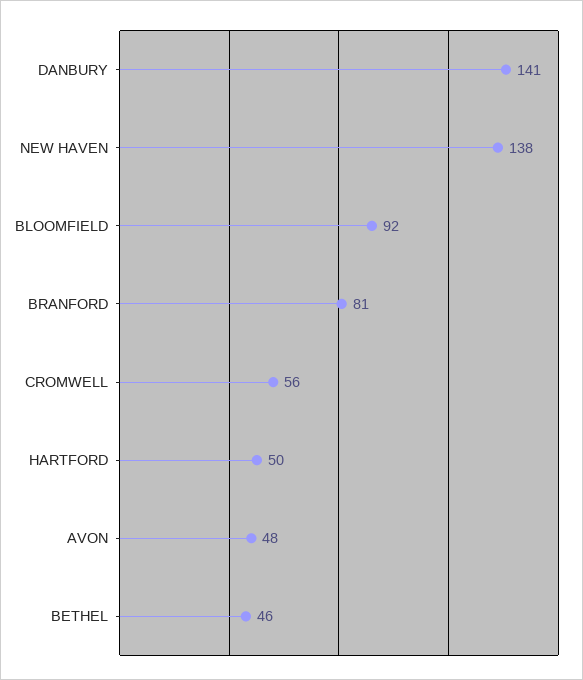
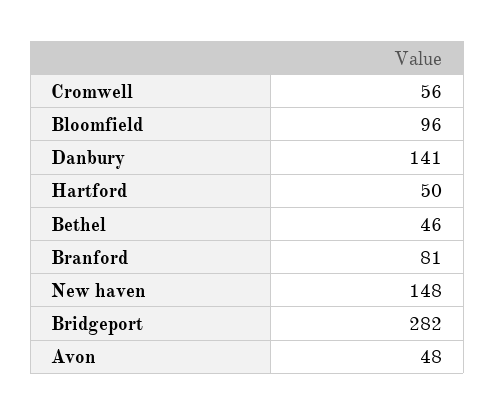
NEW HAVEN: 138 -> 148
BLOOMFIELD: 92 -> 96
Bridgeport: none -> 282

